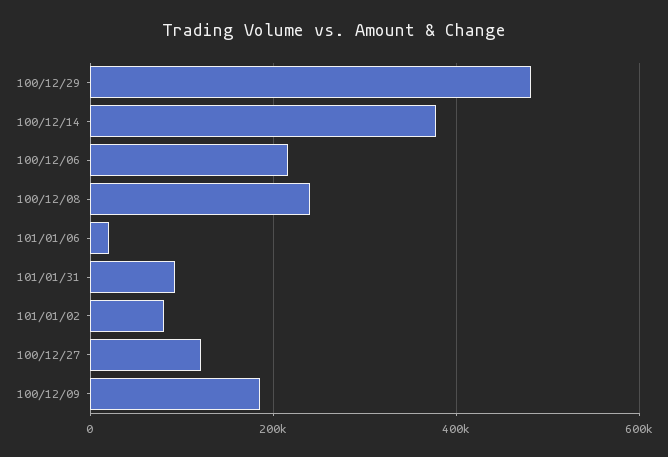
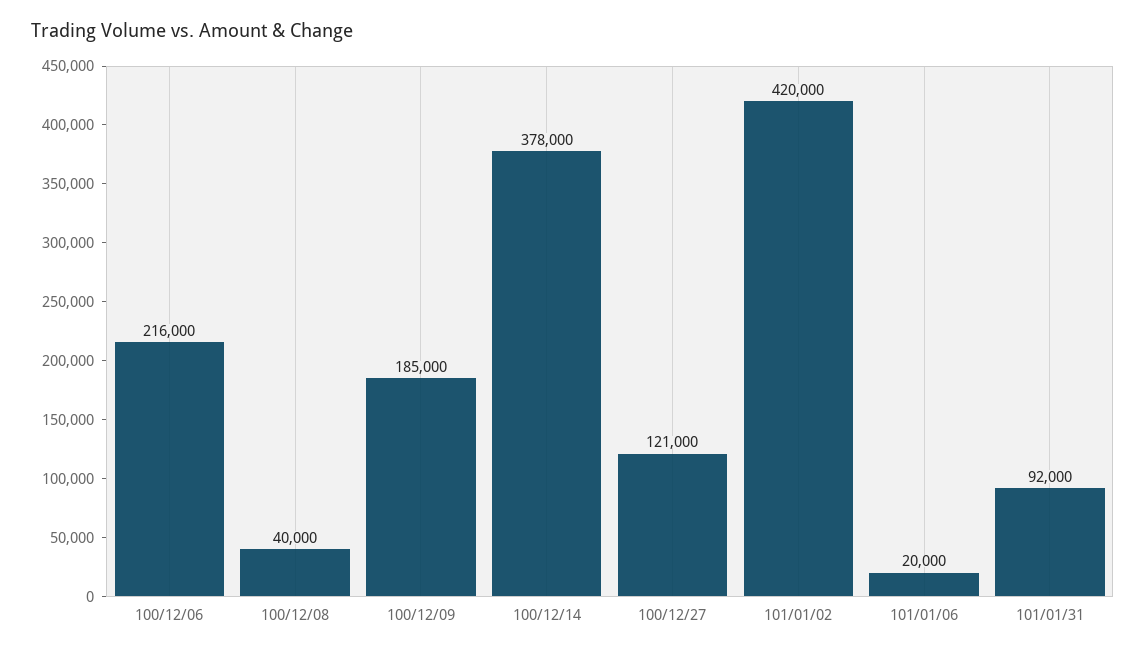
100/12/29: 480000 -> none
100/12/08: 240000 -> 40000
101/01/02: 80000 -> 420000

